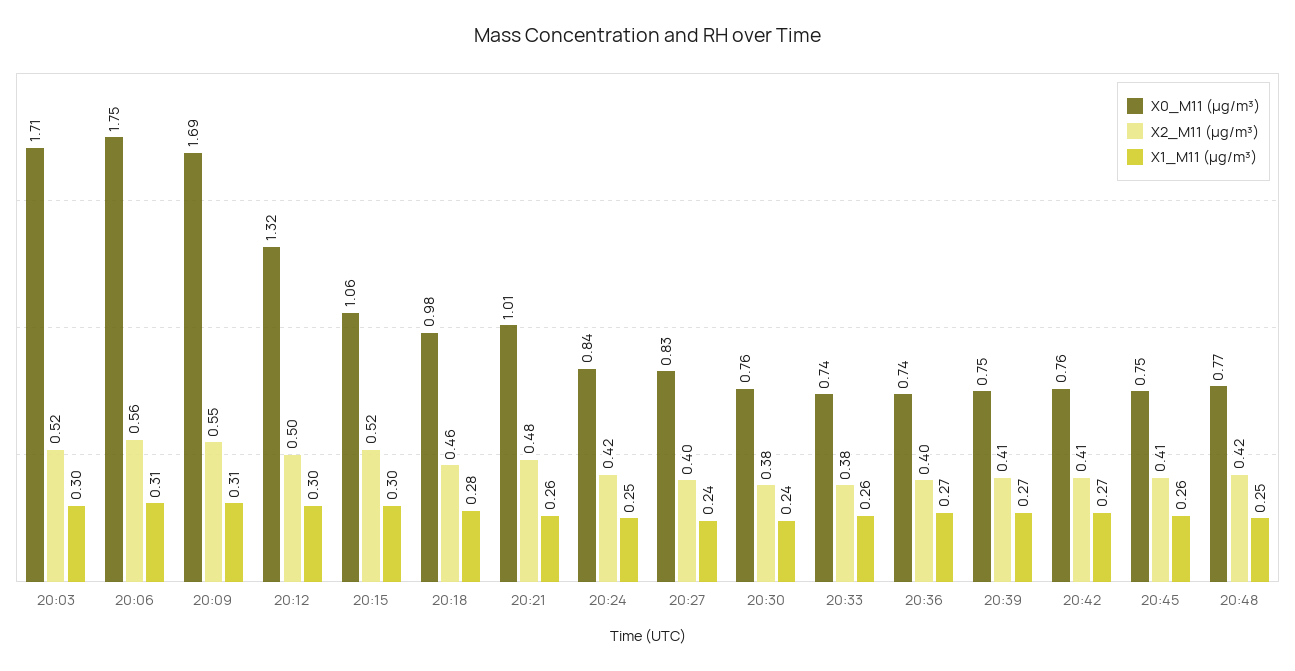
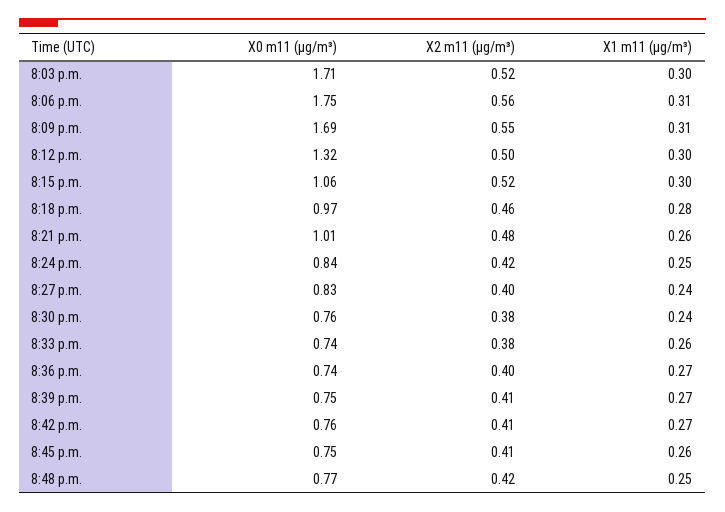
X0_M11 (μg/m³), 20:18: 0.98 -> 0.97

